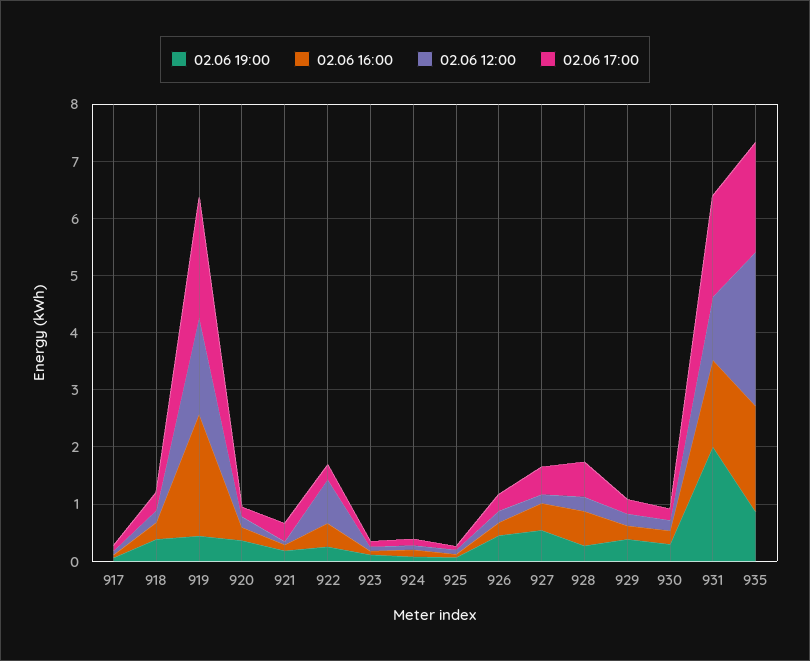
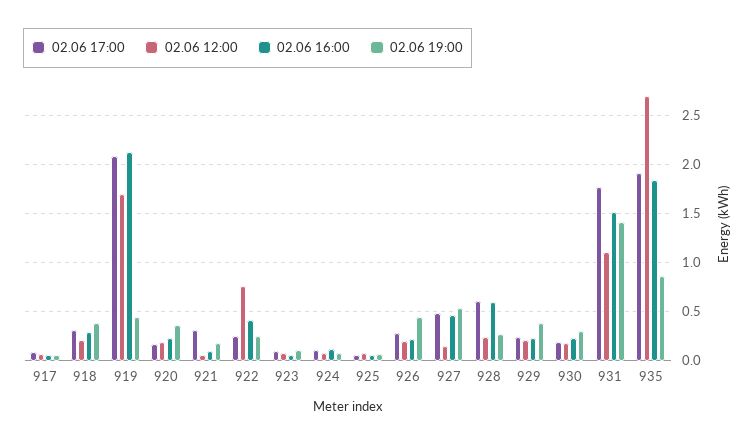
02.06 19:00, 931: 2 -> 1.4

